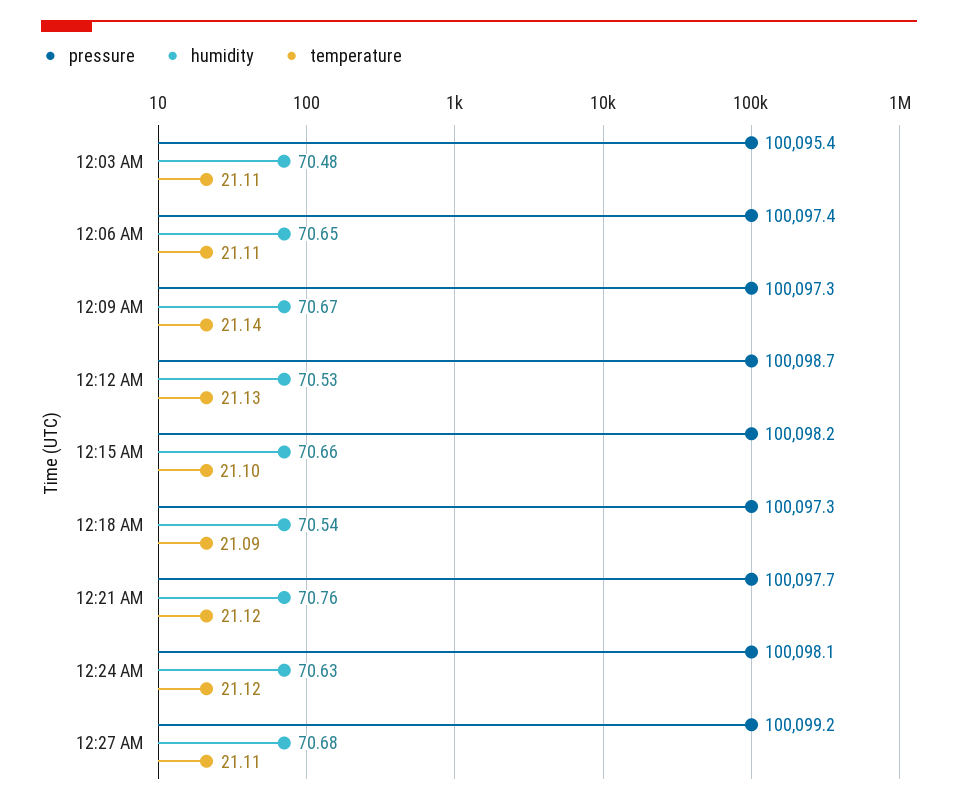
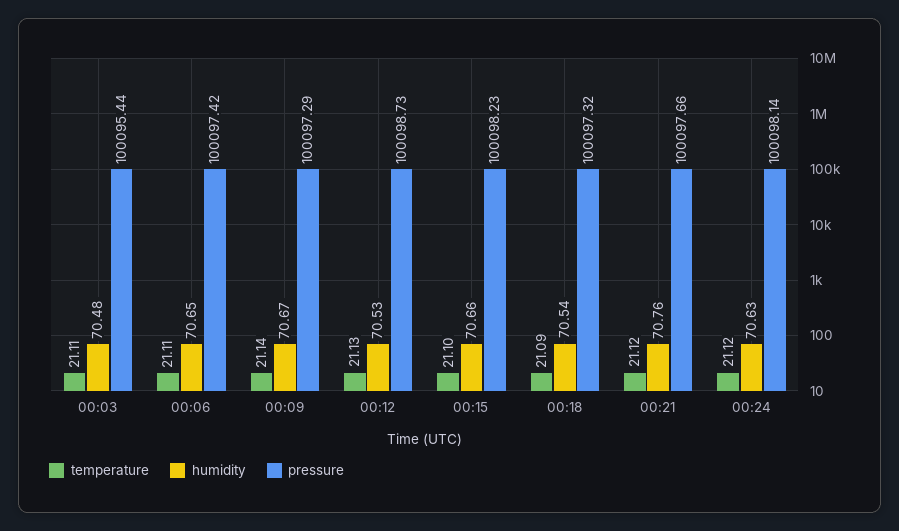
pressure, 12:27 AM: 100099.2 -> none
humidity, 12:27 AM: 70.68 -> none
temperature, 12:27 AM: 21.11 -> none

